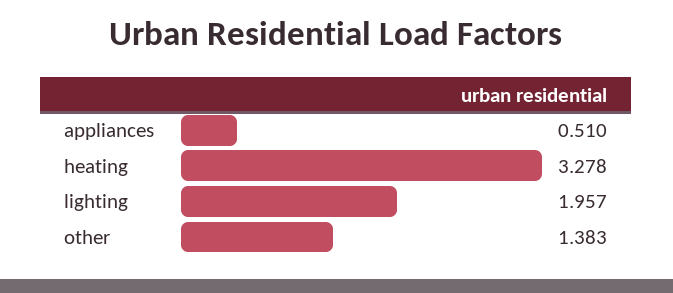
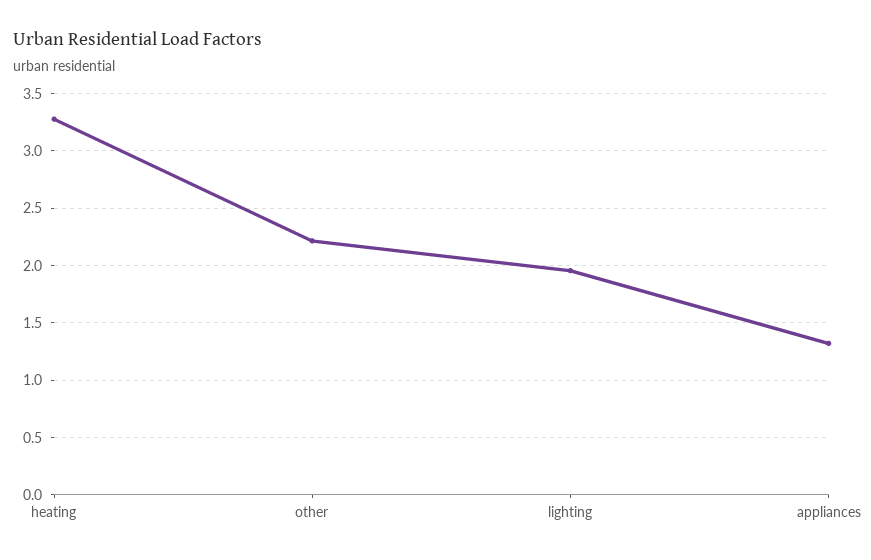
appliances: 0.51 -> 1.3
other: 1.383 -> 2.2

